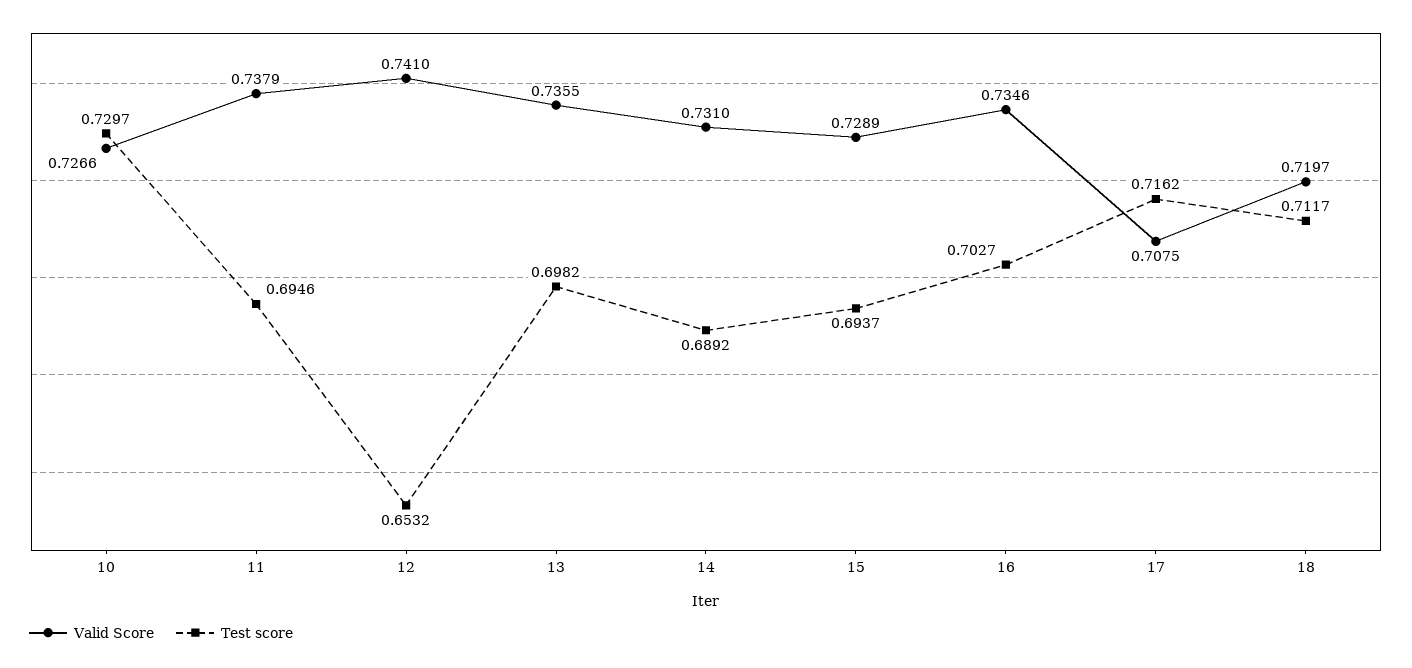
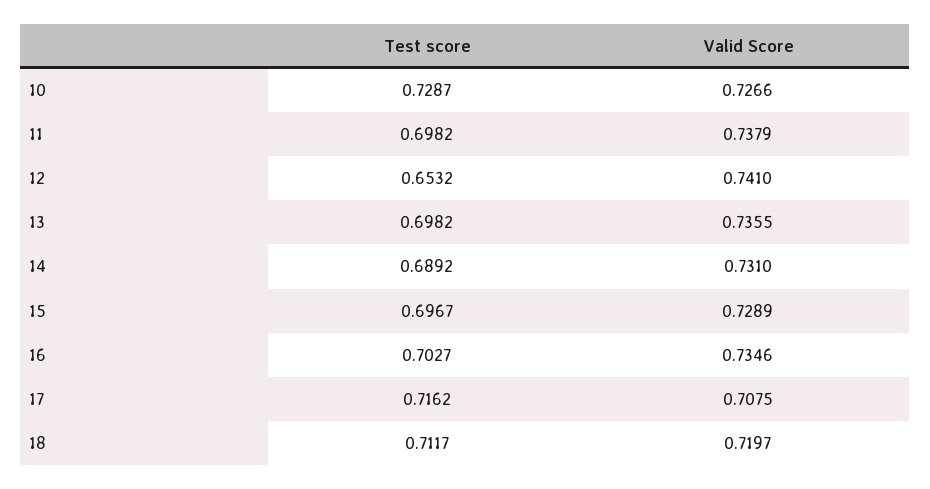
Test score, 10: 0.7297 -> 0.7287
Test score, 11: 0.6946 -> 0.6982
Test score, 15: 0.6937 -> 0.6967

